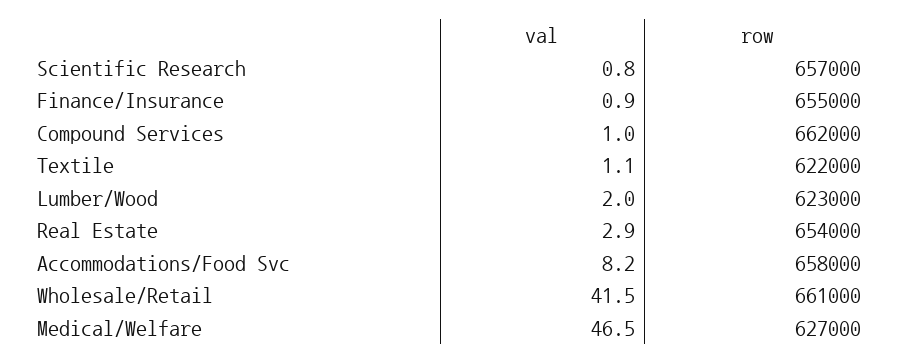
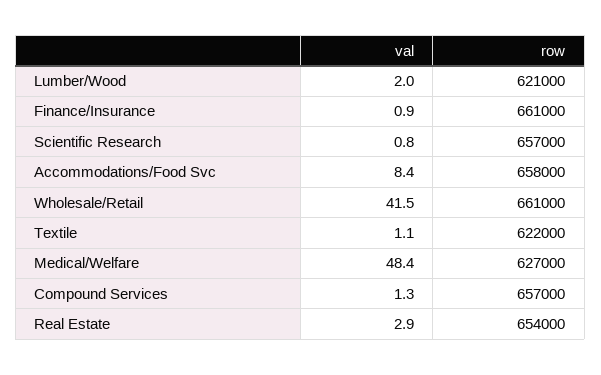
row, Finance/Insurance: 655000 -> 661000
val, Compound Services: 1 -> 1.3
row, Compound Services: 662000 -> 657000
row, Lumber/Wood: 623000 -> 621000
val, Accommodations/Food Svc: 8.2 -> 8.4
val, Medical/Welfare: 46.5 -> 48.4

